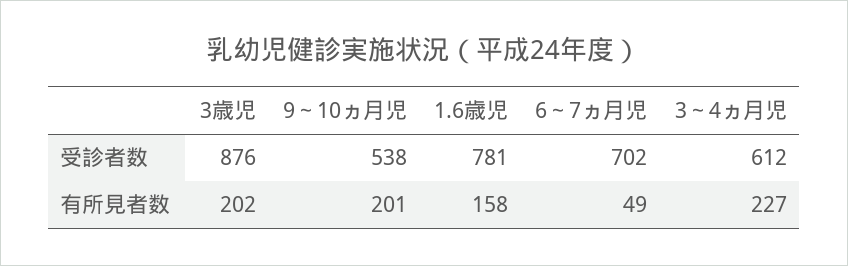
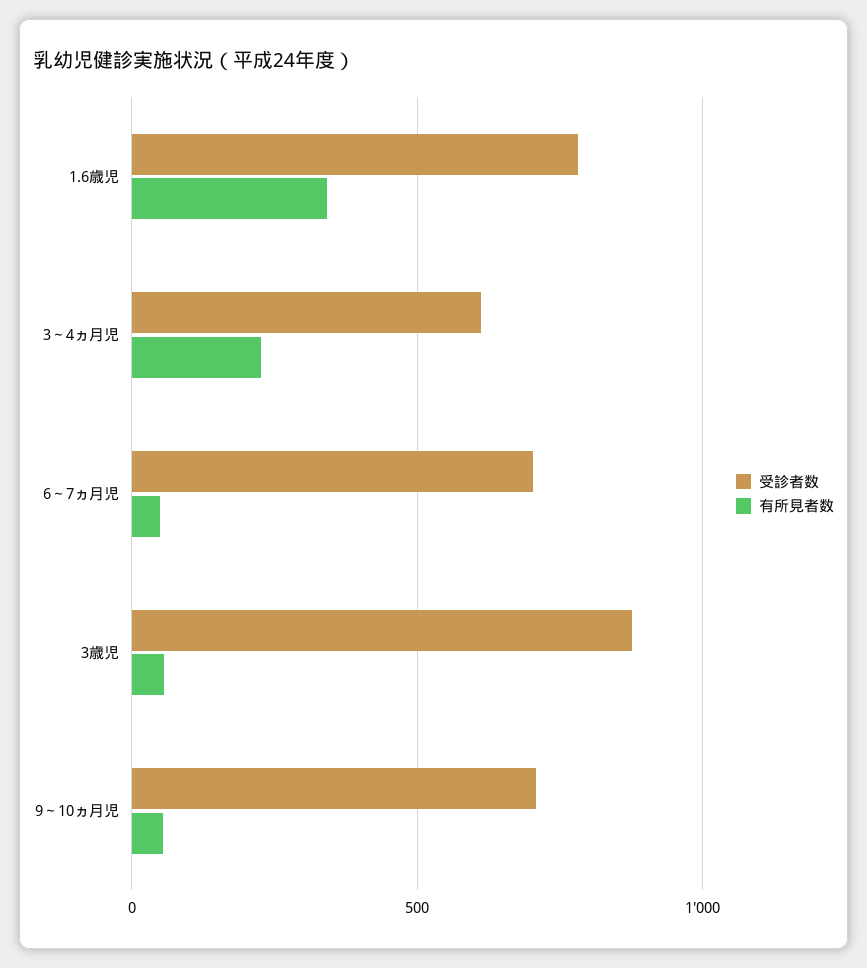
受診者数, 9～10ヵ月児: 538 -> 700
有所見者数, 3歳児: 202 -> 50
有所見者数, 9～10ヵ月児: 201 -> 50
有所見者数, 1.6歳児: 158 -> 350

